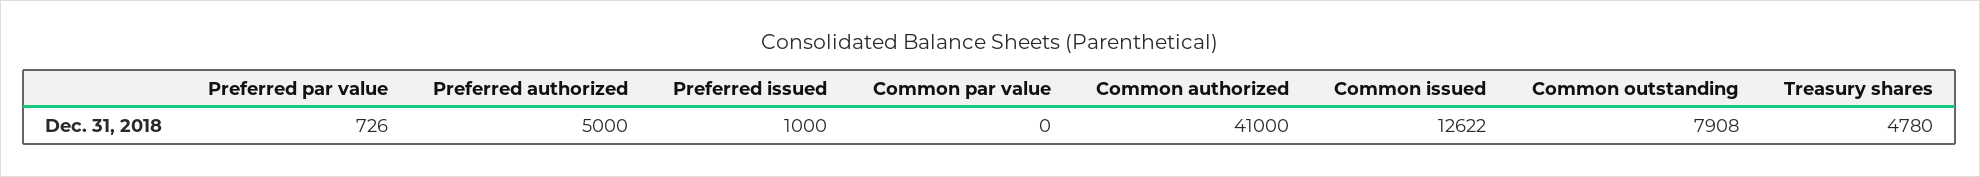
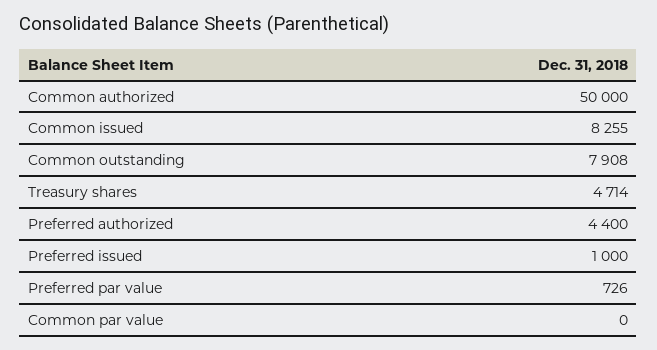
Preferred authorized: 5000 -> 4400
Common authorized: 41000 -> 50000
Common issued: 12622 -> 8255
Treasury shares: 4780 -> 4714

